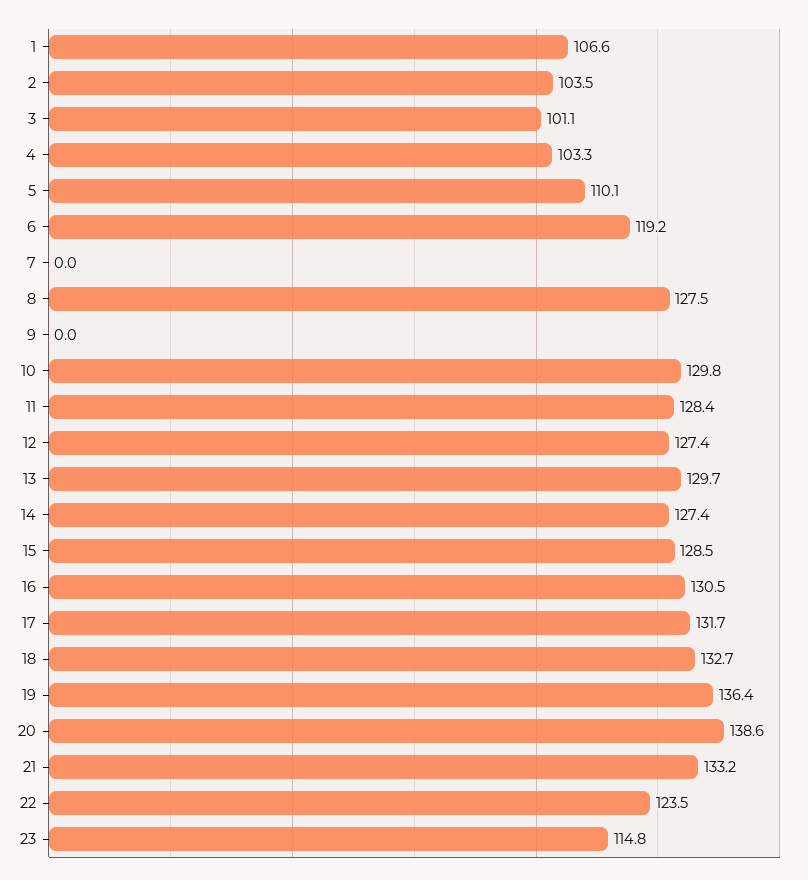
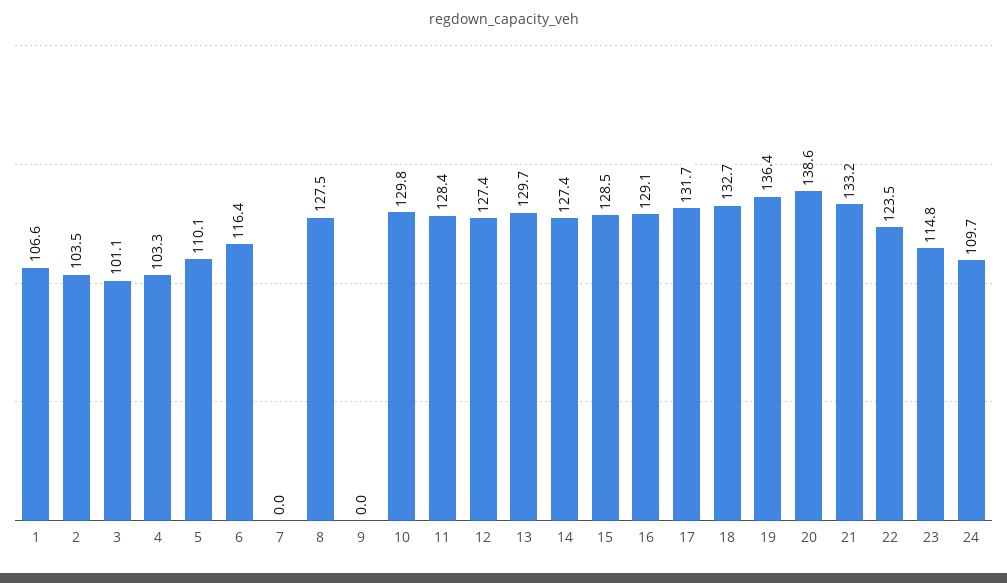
6: 119.2 -> 116.4
16: 130.5 -> 129.1
24: none -> 109.7

